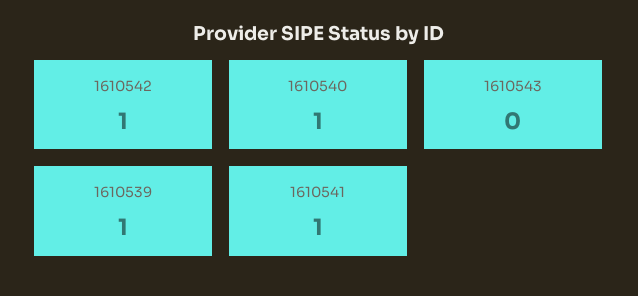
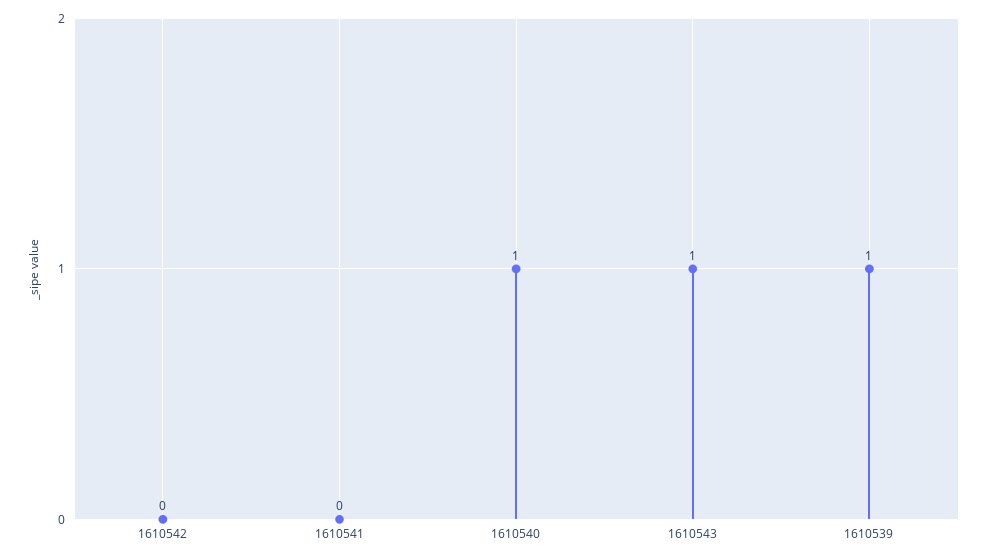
1610542: 1 -> 0
1610543: 0 -> 1
1610541: 1 -> 0

